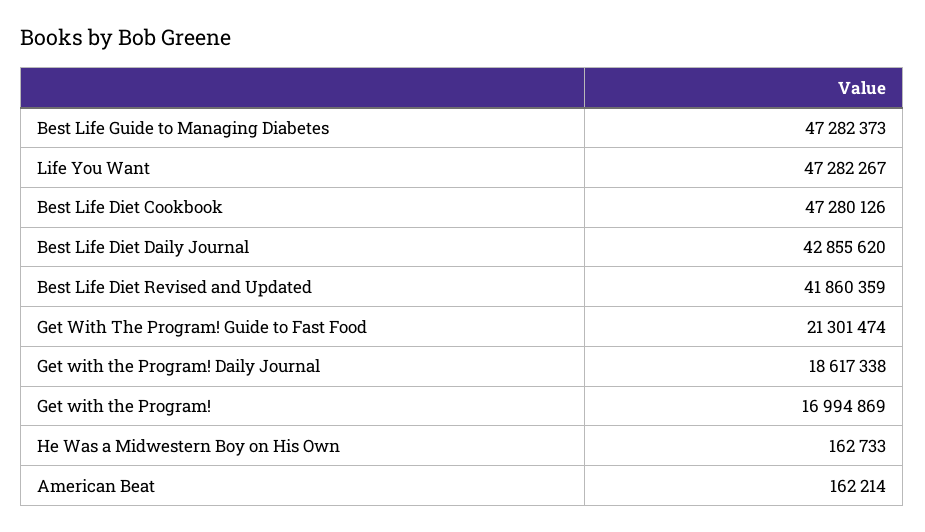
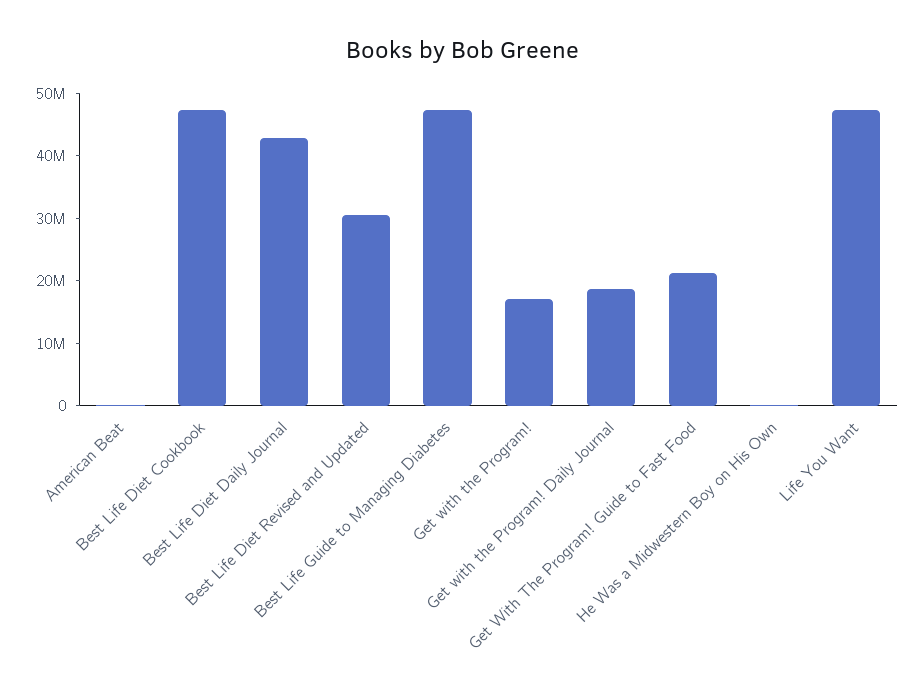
Best Life Diet Revised and Updated: 41860359 -> 30000000

